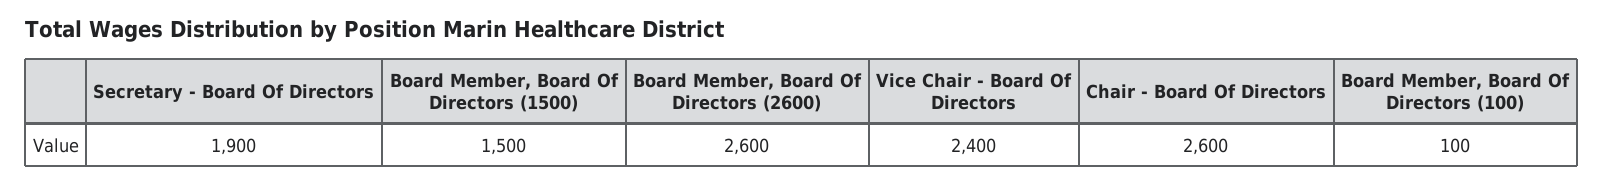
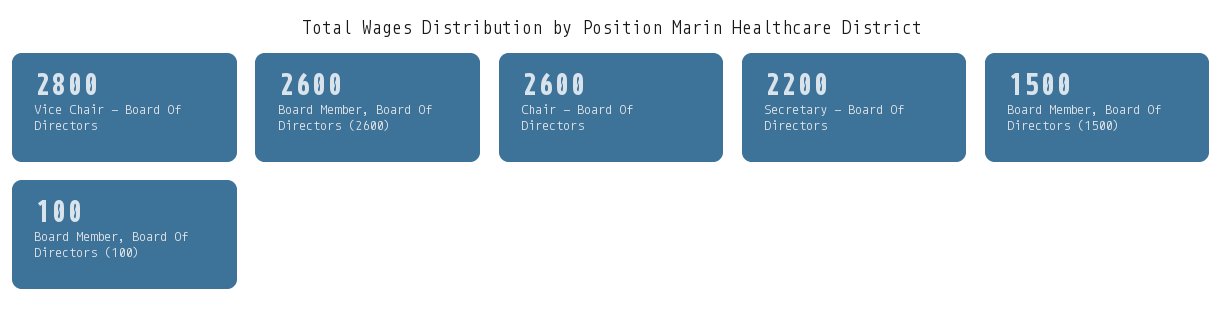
Secretary - Board Of Directors: 1900 -> 2200
Vice Chair - Board Of Directors: 2400 -> 2800

